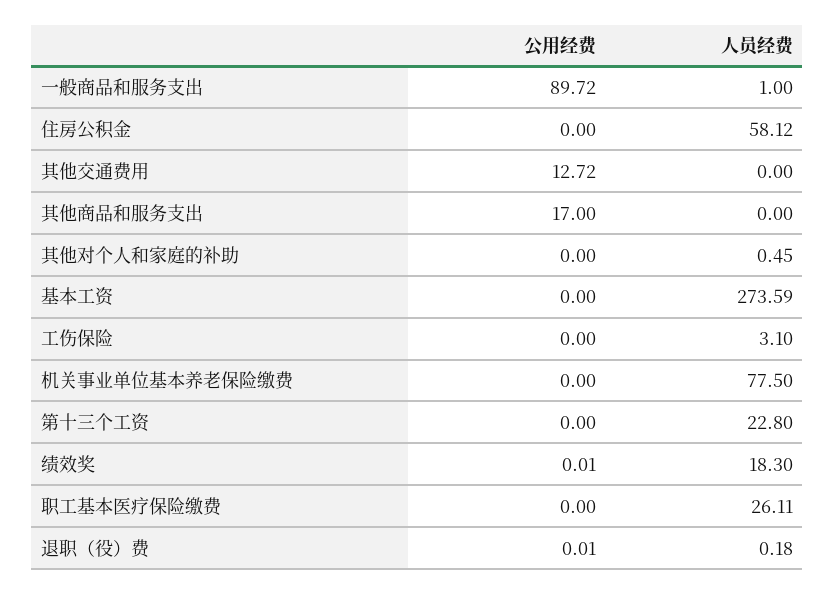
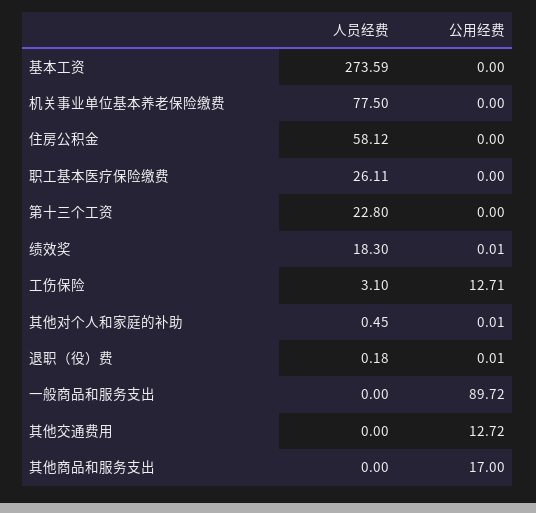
人员经费, 一般商品和服务支出: 1 -> 0
公用经费, 其他对个人和家庭的补助: 0 -> 0.01
公用经费, 工伤保险: 0 -> 12.71

